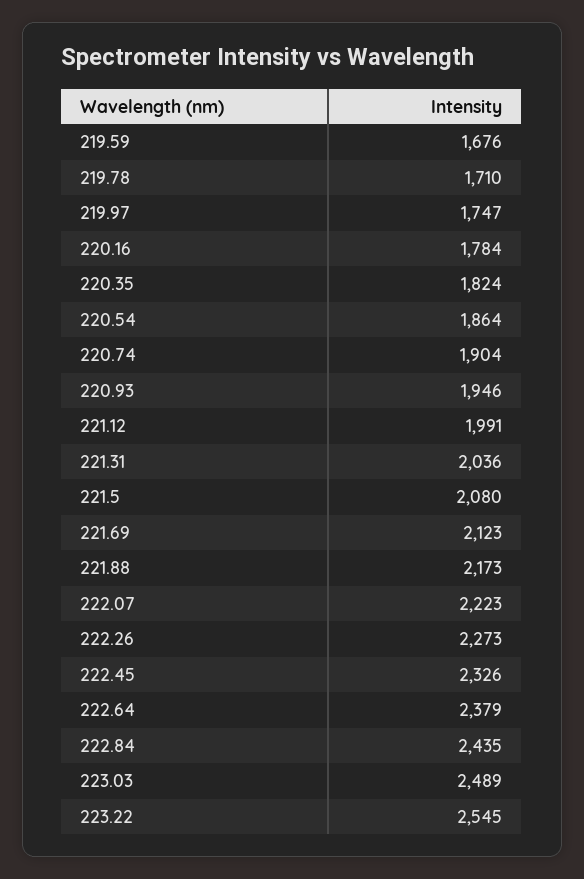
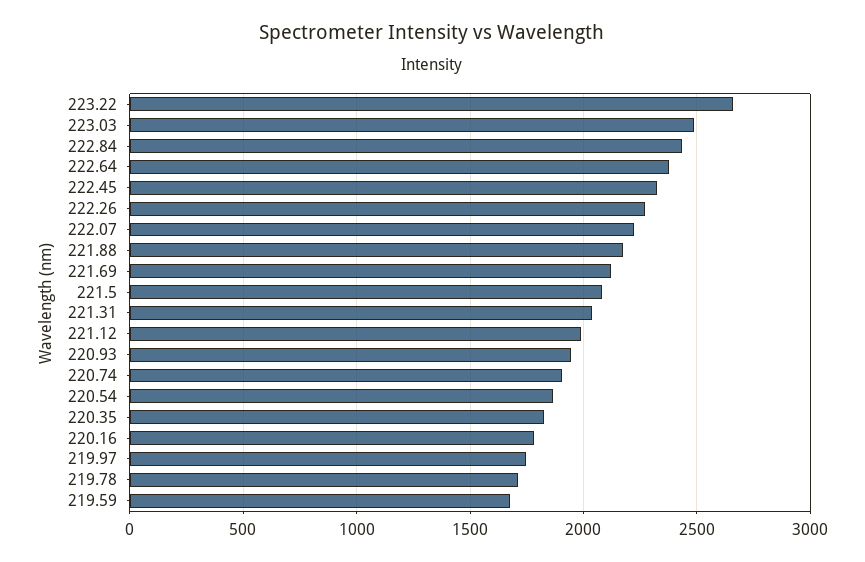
223.22: 2545 -> 2650

